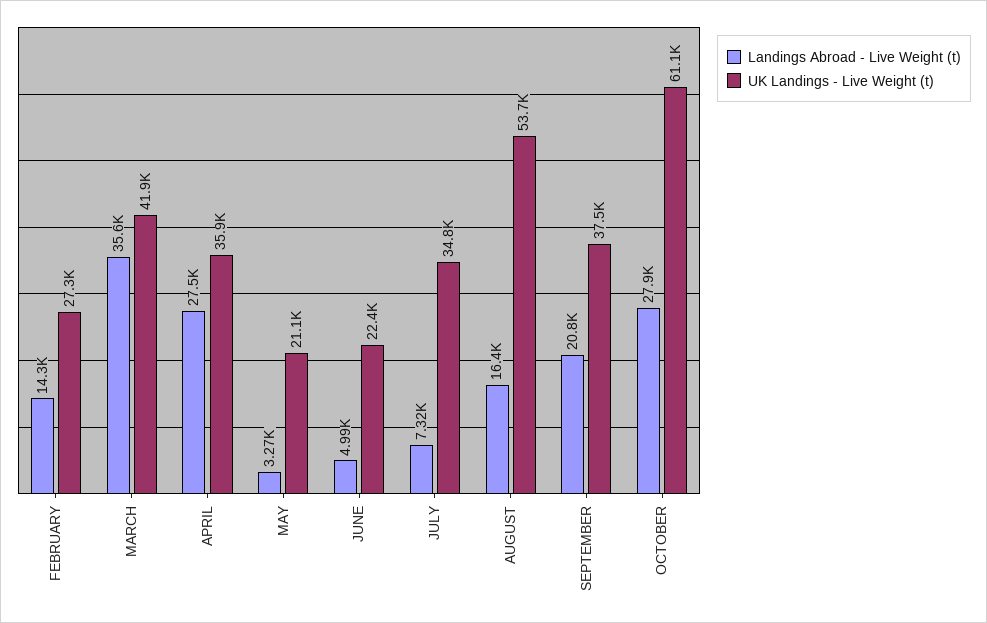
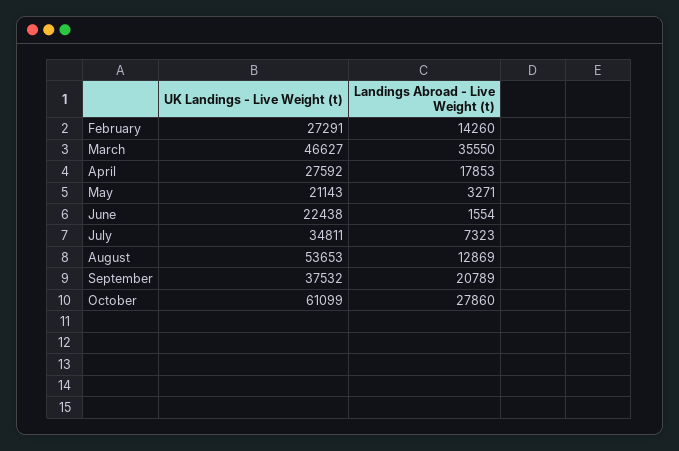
UK Landings - Live Weight (t), MARCH: 41900 -> 46627
Landings Abroad - Live Weight (t), APRIL: 27500 -> 17853
UK Landings - Live Weight (t), APRIL: 35900 -> 27592
Landings Abroad - Live Weight (t), JUNE: 4990 -> 1554
Landings Abroad - Live Weight (t), AUGUST: 16400 -> 12869

